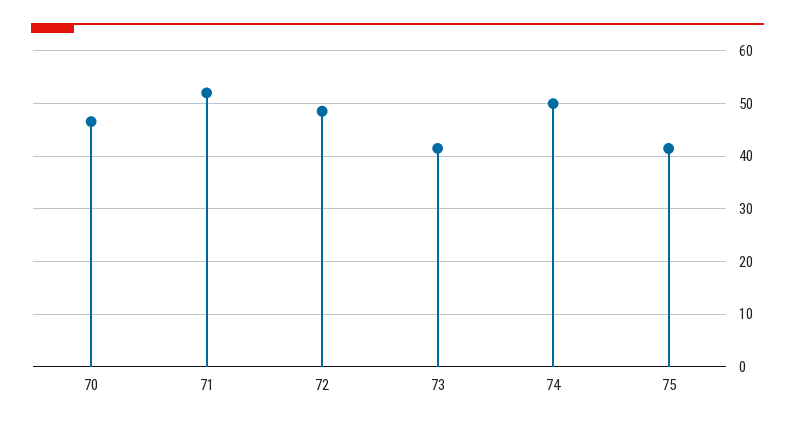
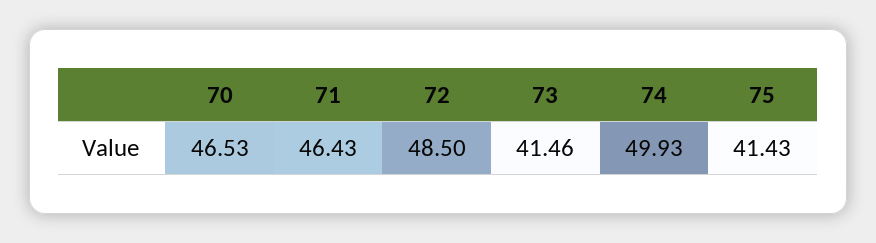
71: 52 -> 46.43

